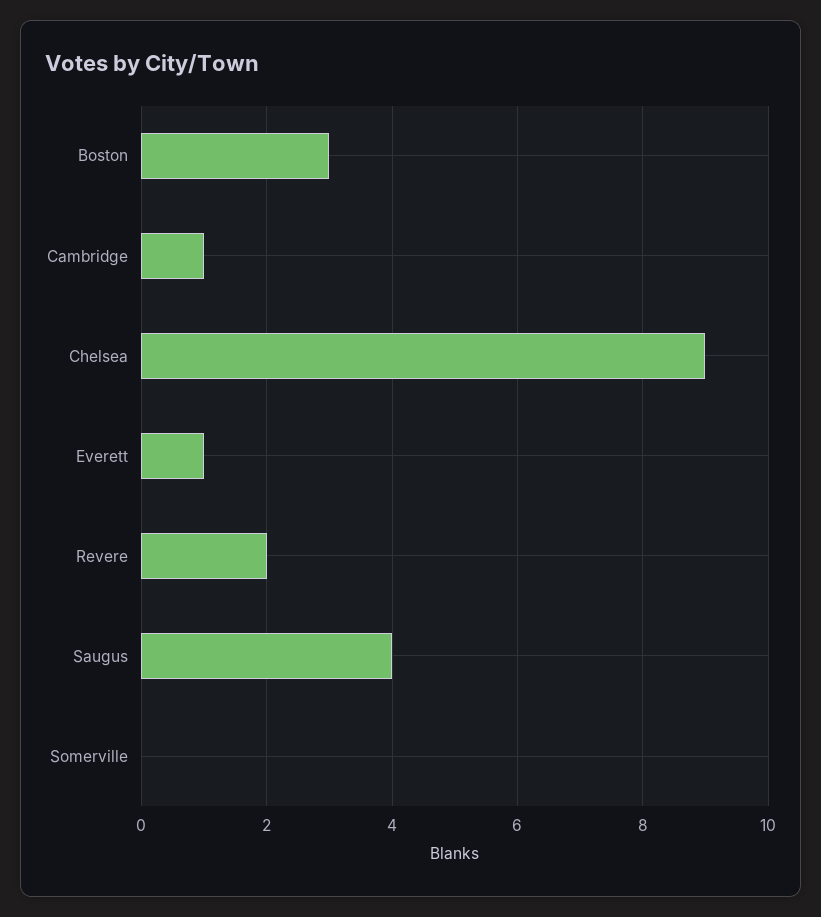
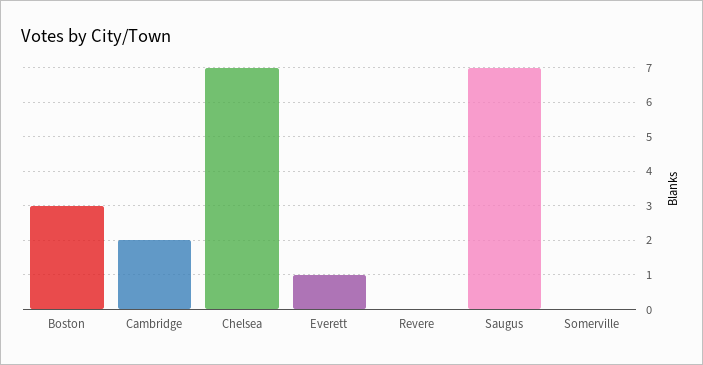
Cambridge: 1 -> 2
Chelsea: 9 -> 7
Revere: 2 -> 0
Saugus: 4 -> 7

